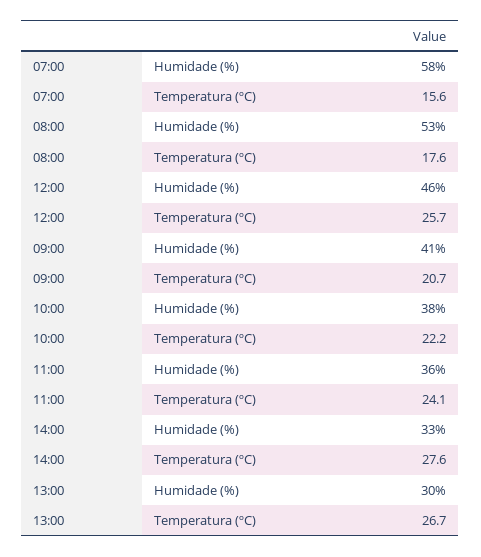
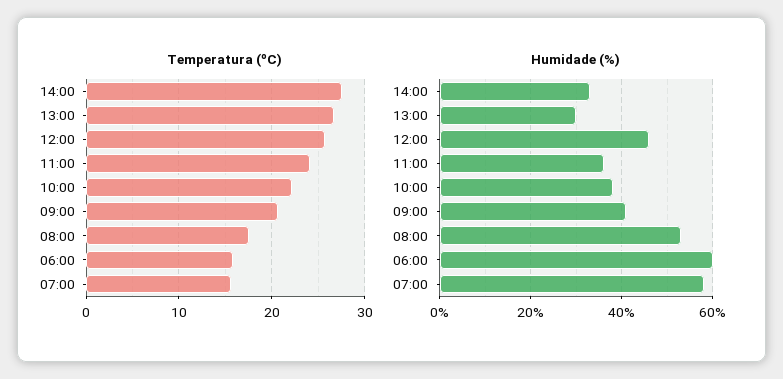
Temperatura (ºC), 06:00: none -> 16
Humidade (%), 06:00: none -> 60

